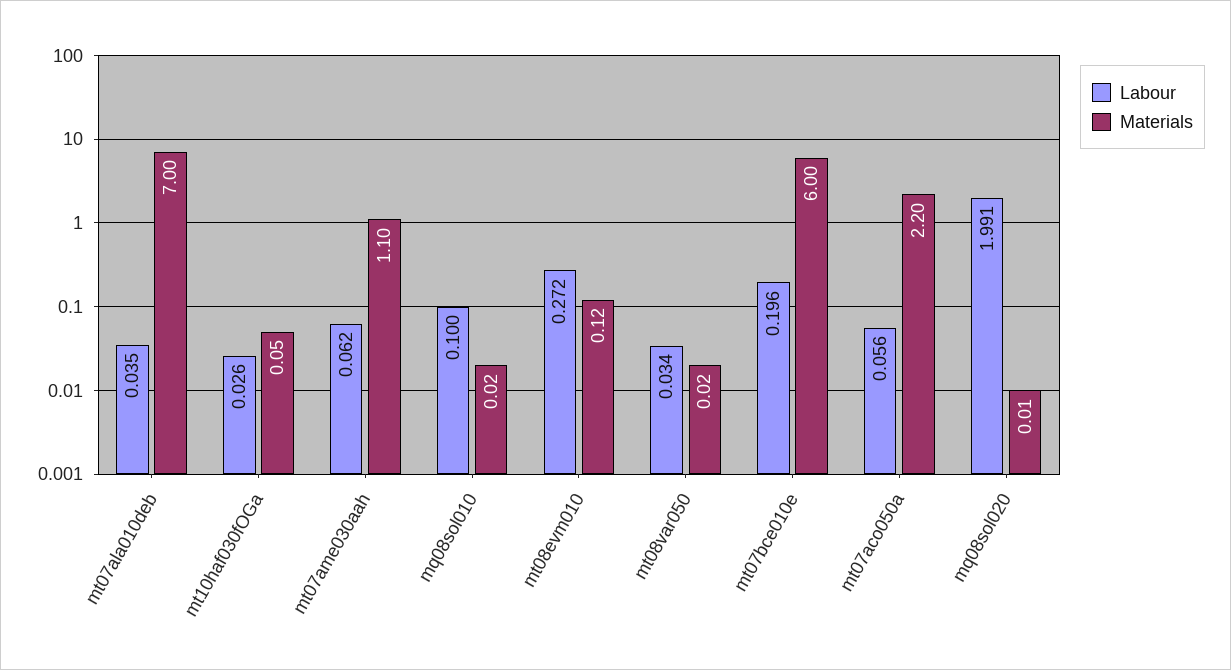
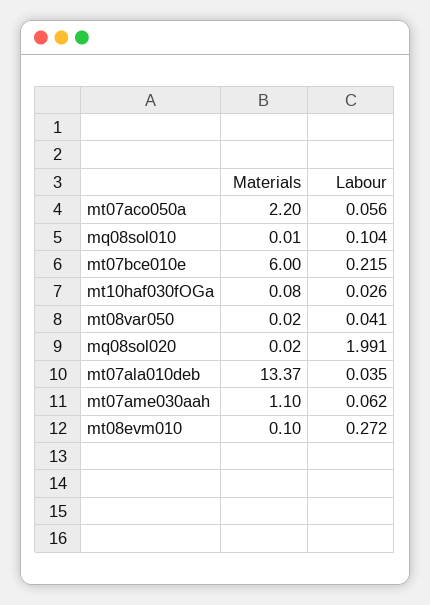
Materials, mt07ala010deb: 7 -> 13.37
Materials, mt10haf030fOGa: 0.05 -> 0.08
Labour, mq08sol010: 0.1 -> 0.104
Materials, mq08sol010: 0.02 -> 0.01
Materials, mt08evm010: 0.12 -> 0.1
Labour, mt08var050: 0.034 -> 0.041
Labour, mt07bce010e: 0.196 -> 0.215
Materials, mq08sol020: 0.01 -> 0.02

